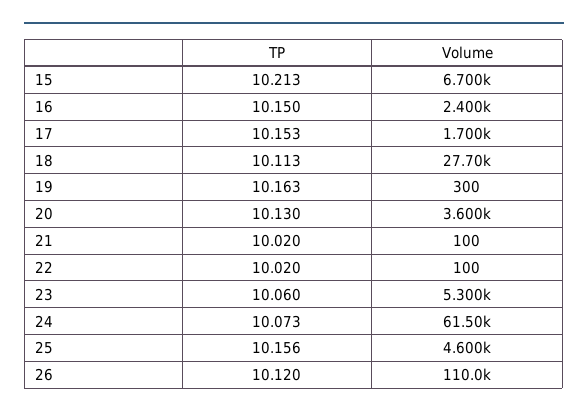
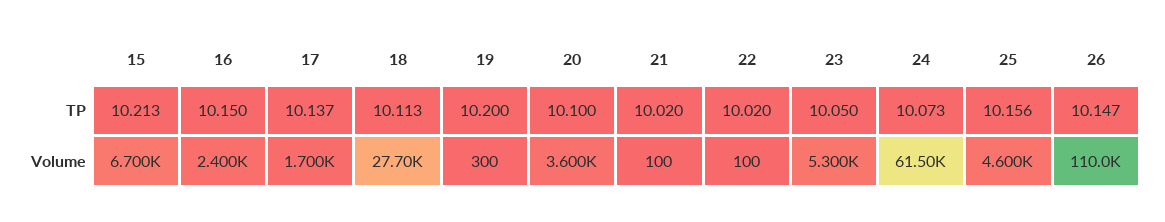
TP, 17: 10.153 -> 10.137
TP, 19: 10.163 -> 10.2
TP, 20: 10.13 -> 10.1
TP, 23: 10.06 -> 10.05
TP, 26: 10.12 -> 10.147

